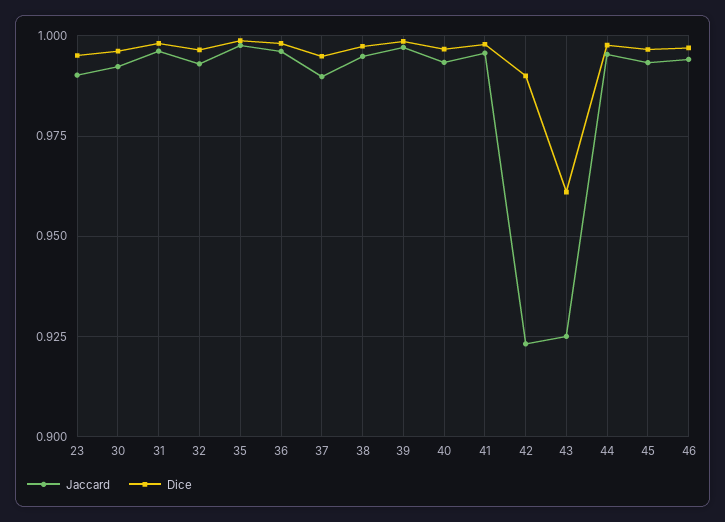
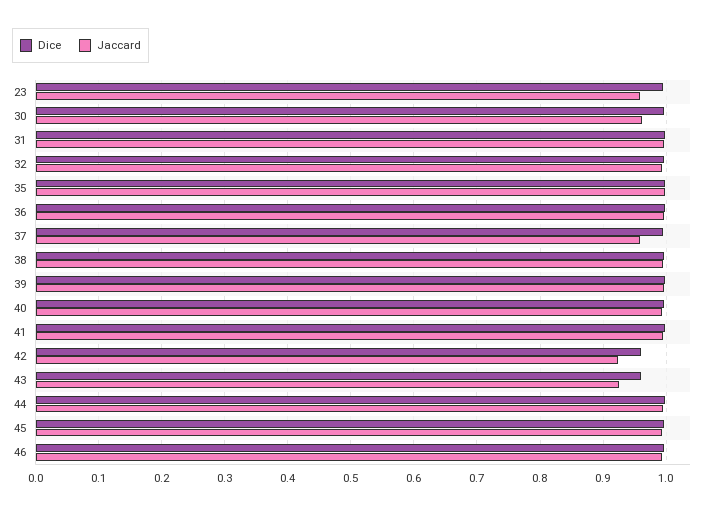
Jaccard, 23: 0.99 -> 0.96
Jaccard, 30: 0.9925 -> 0.96
Jaccard, 37: 0.99 -> 0.96
Dice, 42: 0.99 -> 0.96

